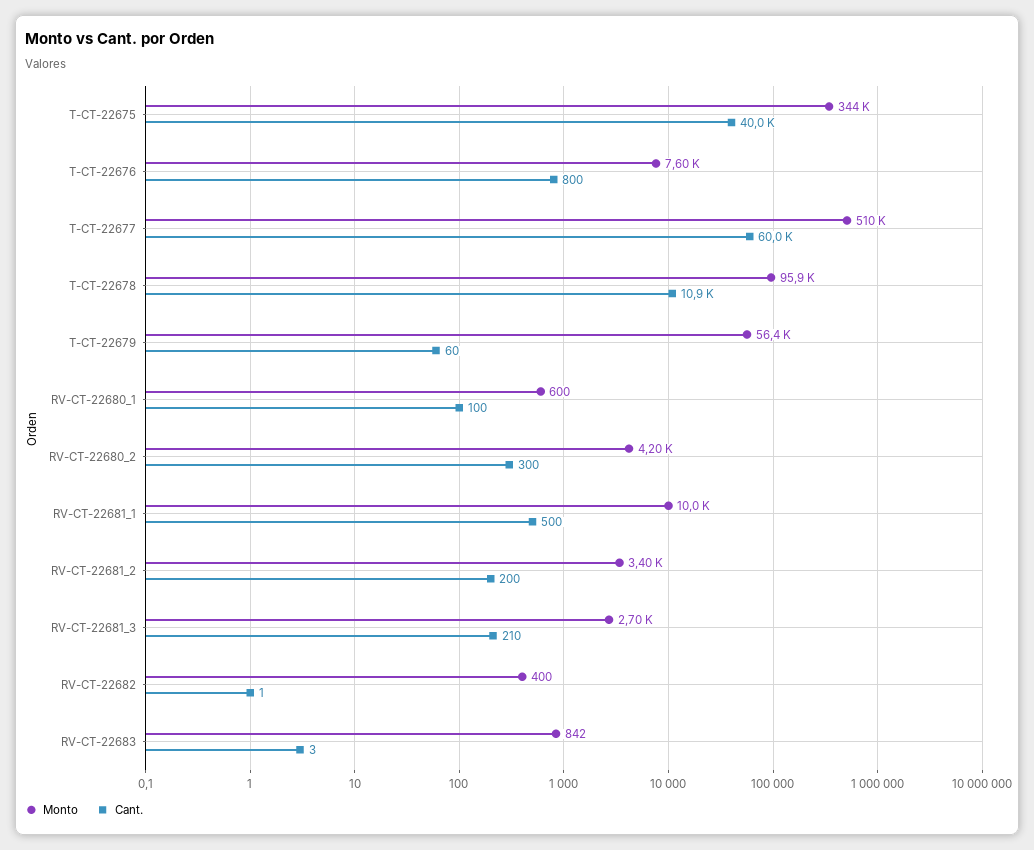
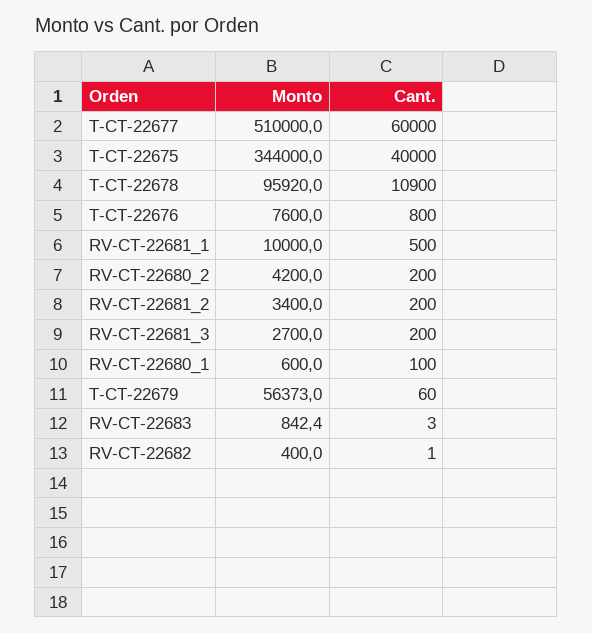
Cant., RV-CT-22680_2: 300 -> 200
Cant., RV-CT-22681_3: 210 -> 200

